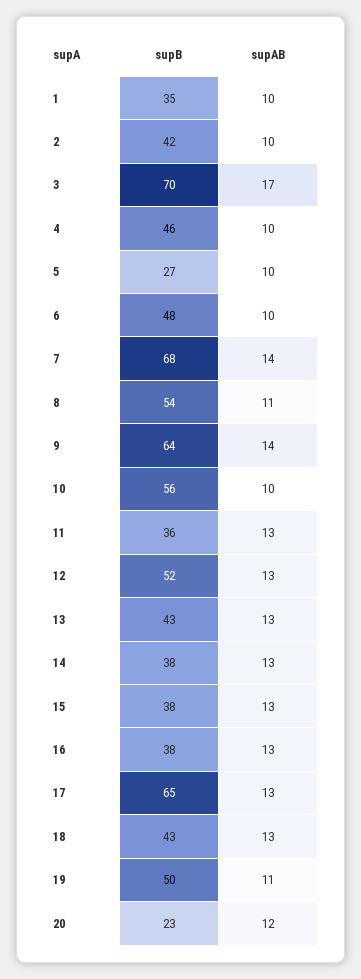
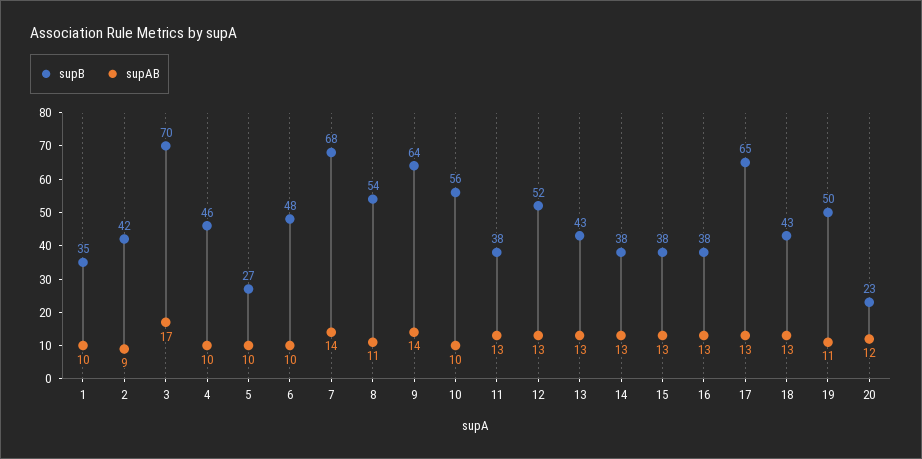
supAB, 2: 10 -> 9
supB, 11: 36 -> 38

